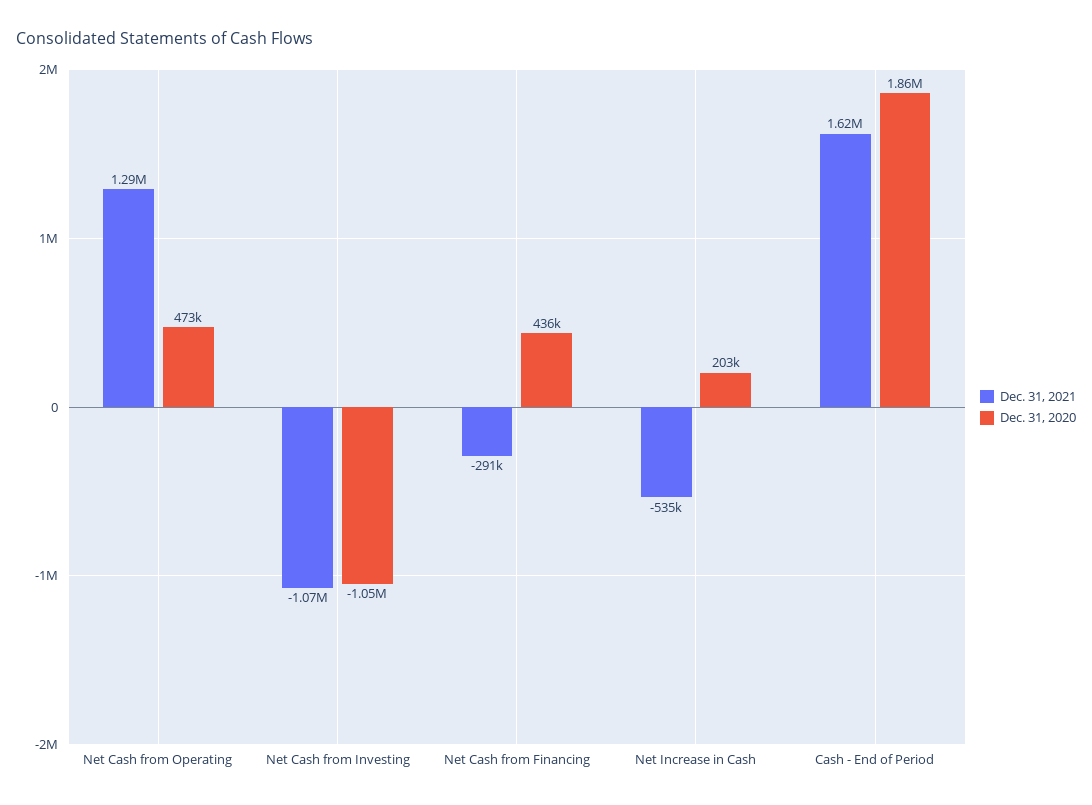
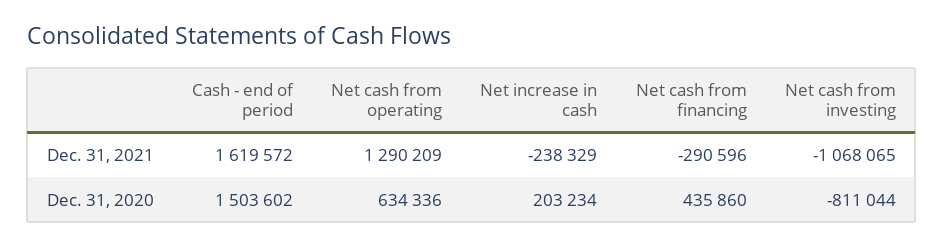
Dec. 31, 2020, Net Cash from Operating: 473000 -> 634336
Dec. 31, 2020, Net Cash from Investing: -1050000 -> -811044
Dec. 31, 2021, Net Increase in Cash: -535000 -> -238329
Dec. 31, 2020, Cash - End of Period: 1860000 -> 1503602

